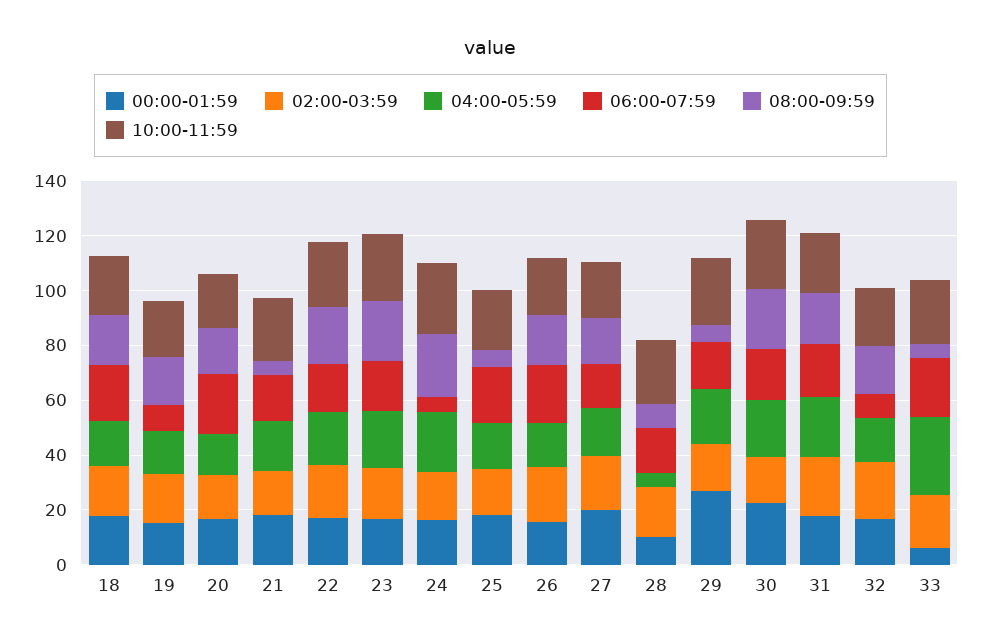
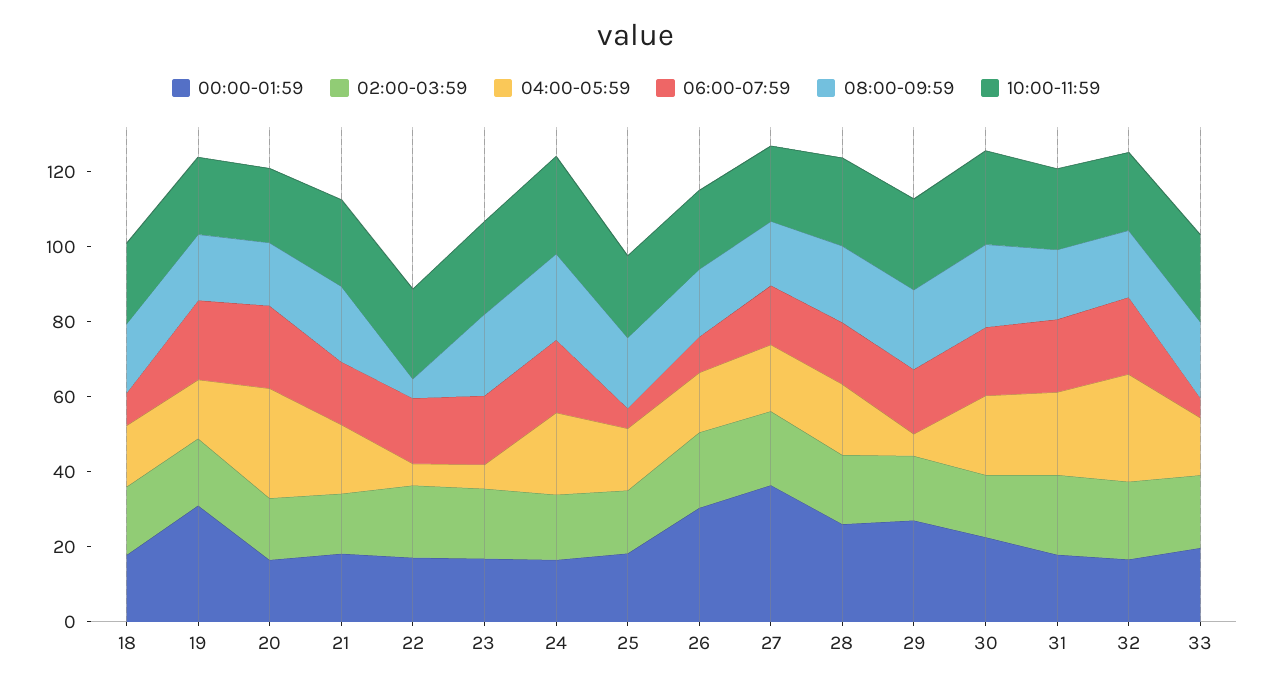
06:00-07:59, 18: 20 -> 10
00:00-01:59, 19: 15 -> 30
06:00-07:59, 19: 10 -> 20
04:00-05:59, 20: 15 -> 30
08:00-09:59, 21: 5 -> 20
04:00-05:59, 22: 20 -> 5
08:00-09:59, 22: 20 -> 5
04:00-05:59, 23: 20 -> 5
06:00-07:59, 24: 5 -> 20
06:00-07:59, 25: 20 -> 5
08:00-09:59, 25: 5 -> 20
00:00-01:59, 26: 15 -> 30
06:00-07:59, 26: 20 -> 10
00:00-01:59, 27: 20 -> 35
00:00-01:59, 28: 10 -> 25
04:00-05:59, 28: 5 -> 20
08:00-09:59, 28: 10 -> 20
04:00-05:59, 29: 20 -> 5
08:00-09:59, 29: 5 -> 20
04:00-05:59, 32: 15 -> 30
06:00-07:59, 32: 10 -> 20
00:00-01:59, 33: 5 -> 20
04:00-05:59, 33: 30 -> 15
06:00-07:59, 33: 20 -> 5
08:00-09:59, 33: 5 -> 20

